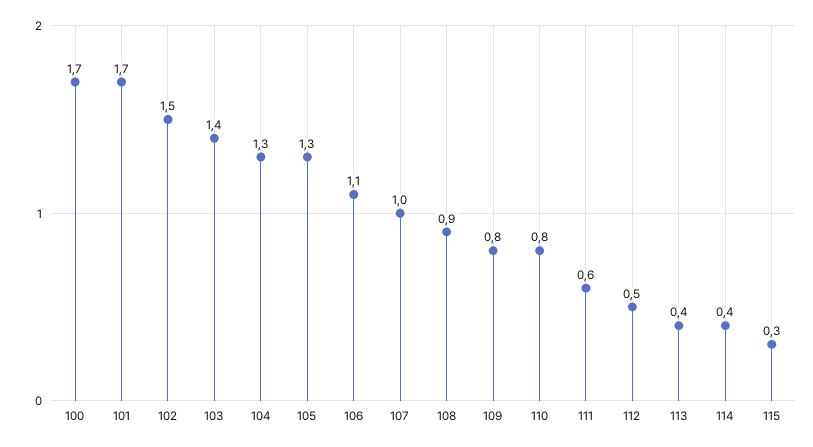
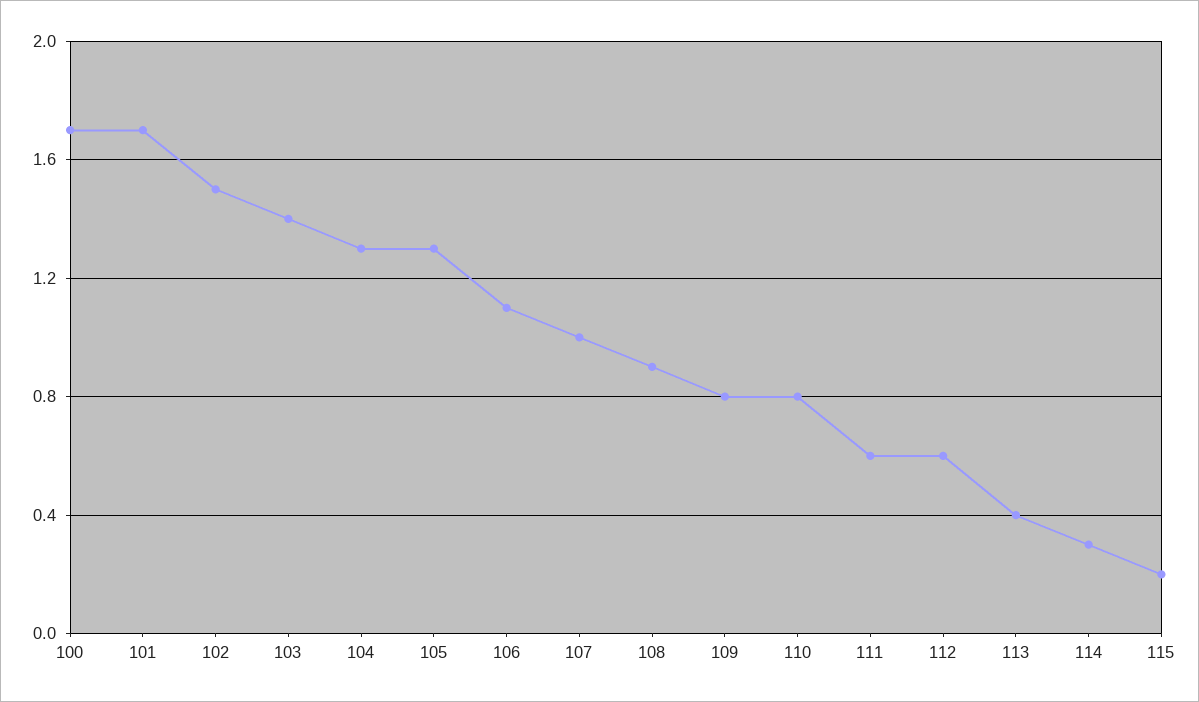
112: 0.5 -> 0.6
114: 0.4 -> 0.3
115: 0.3 -> 0.2

